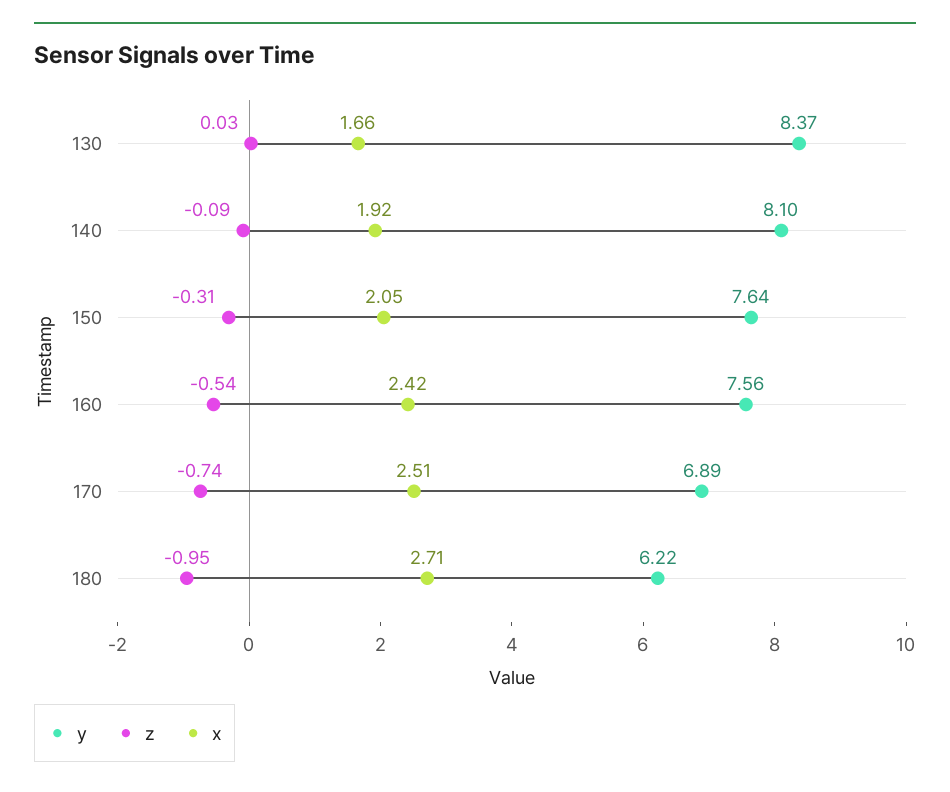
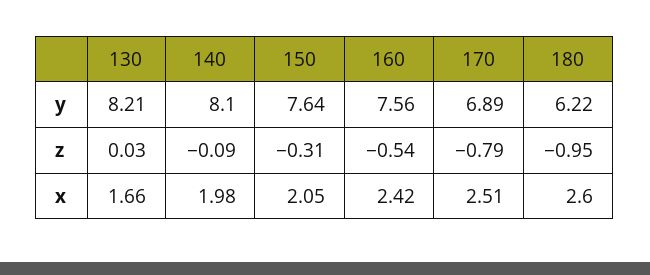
y, 130: 8.37 -> 8.21
x, 140: 1.92 -> 1.98
z, 170: -0.74 -> -0.79
x, 180: 2.71 -> 2.6

